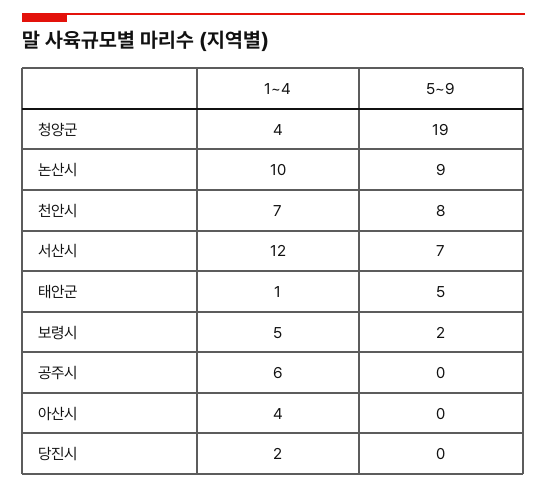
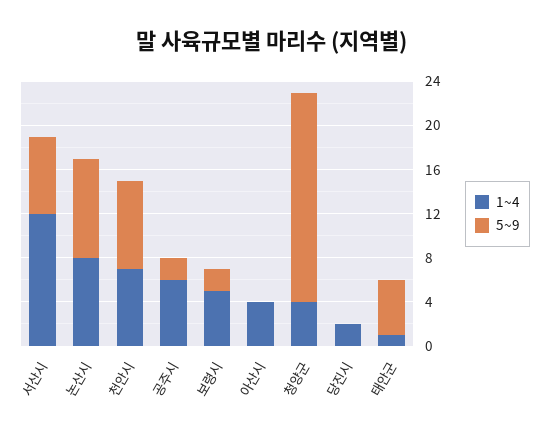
1~4, 논산시: 10 -> 8
5~9, 공주시: 0 -> 2

